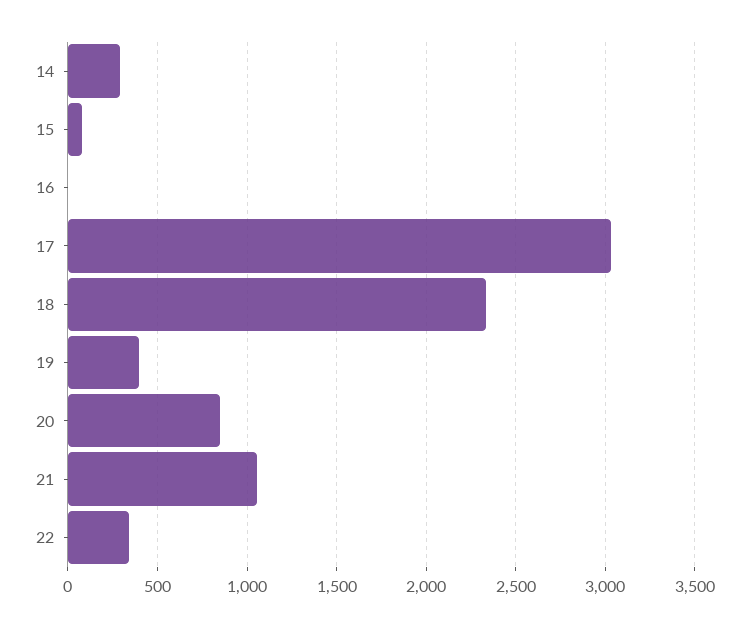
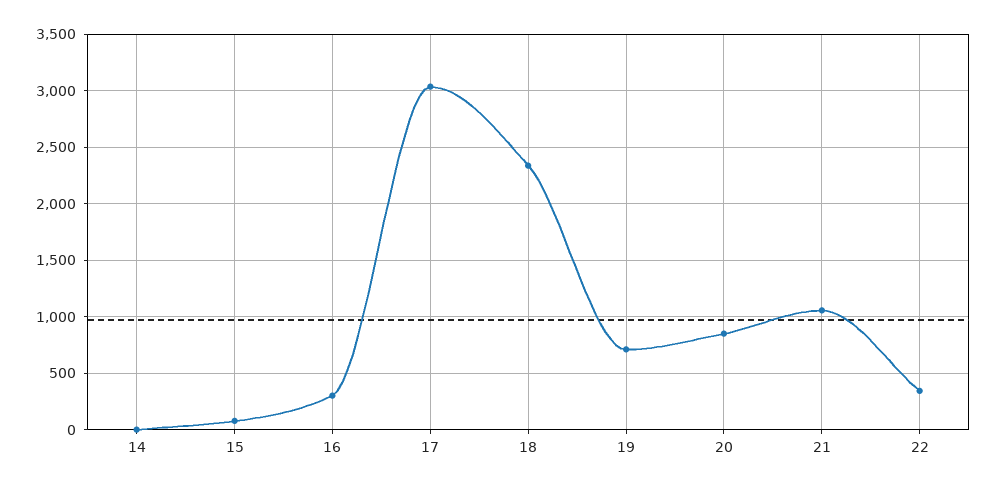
14: 300 -> 0
16: 0 -> 300
19: 400 -> 700

